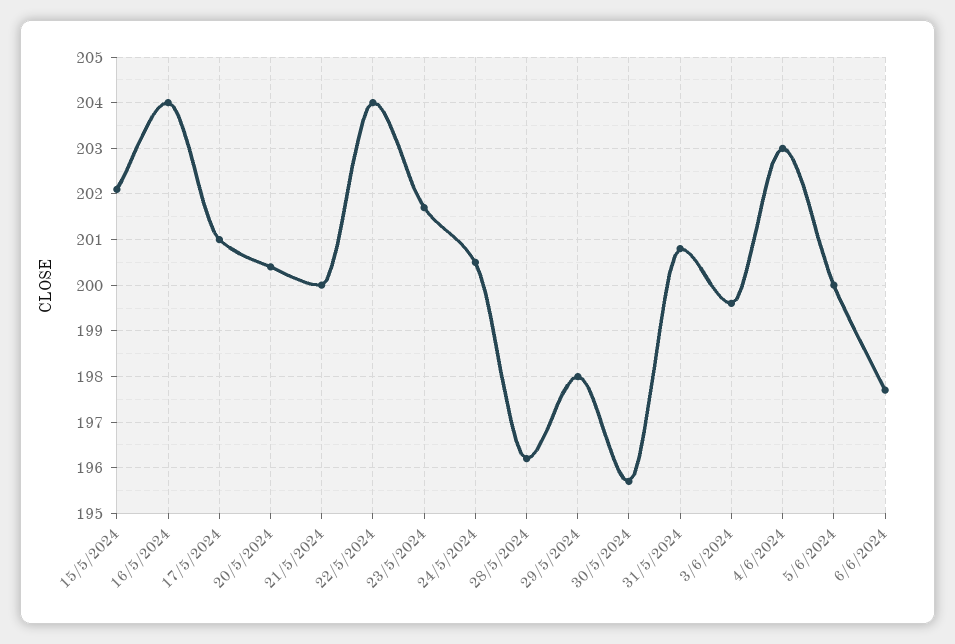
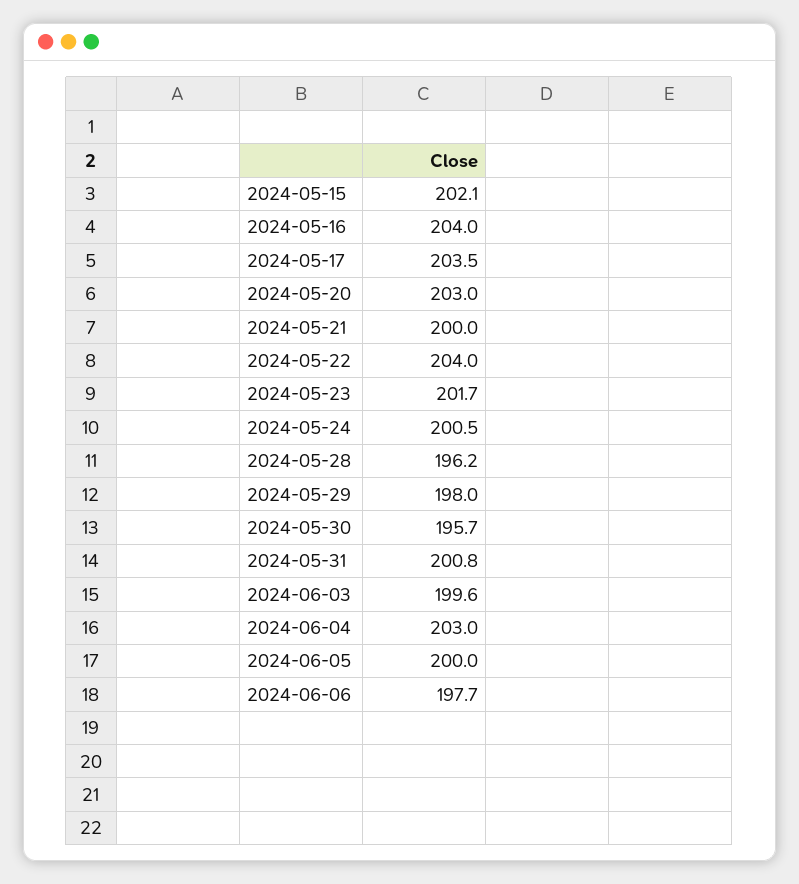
17/5/2024: 201 -> 203.5
20/5/2024: 200.5 -> 203

